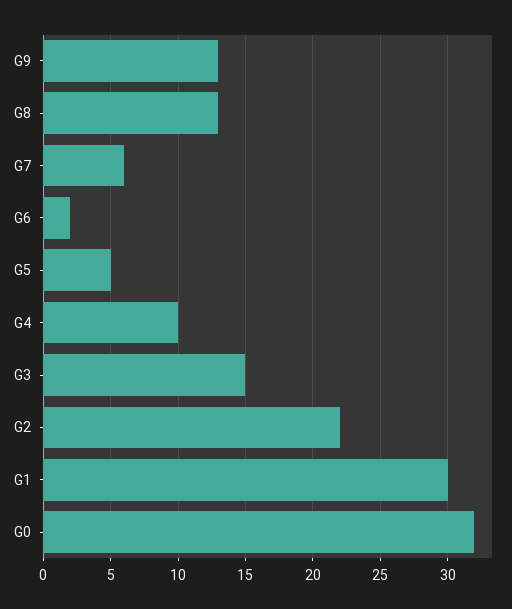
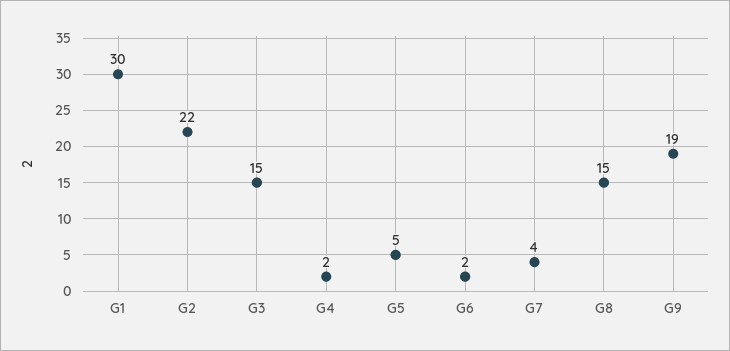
G9: 13 -> 19
G8: 13 -> 15
G7: 6 -> 4
G4: 10 -> 2
G0: 32 -> none

